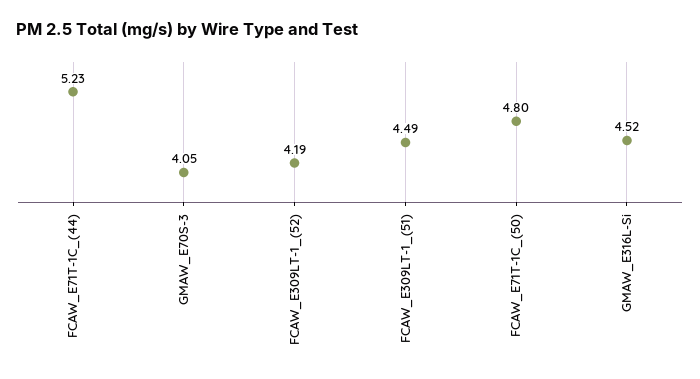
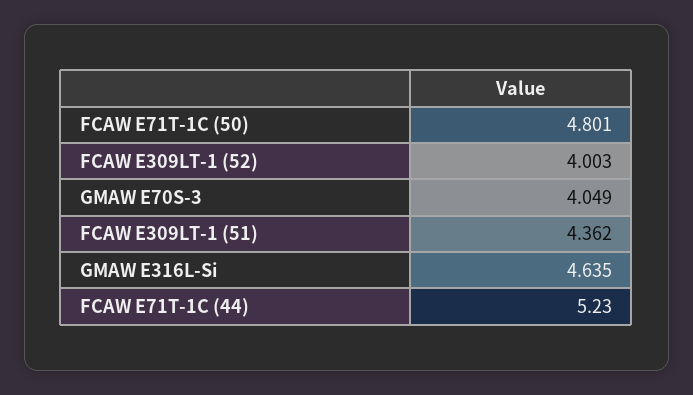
FCAW_E309LT-1_(52): 4.19 -> 4.003
FCAW_E309LT-1_(51): 4.49 -> 4.362
GMAW_E316L-Si: 4.52 -> 4.635

